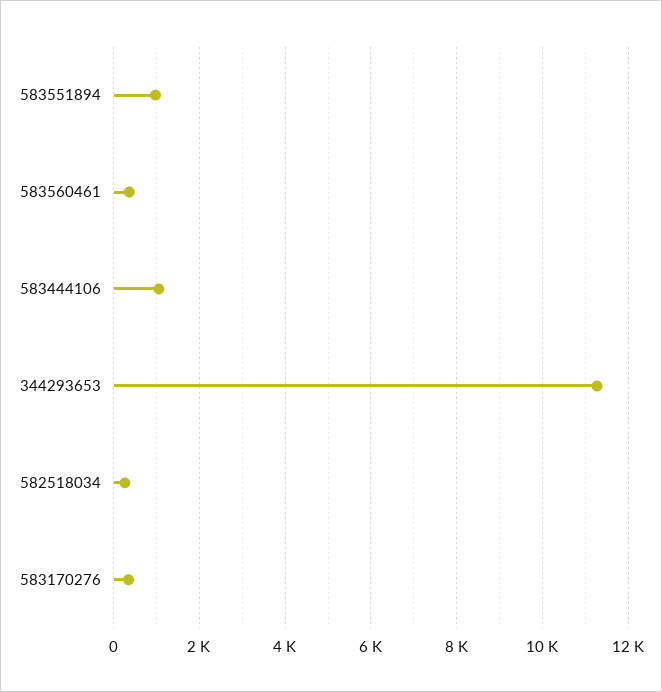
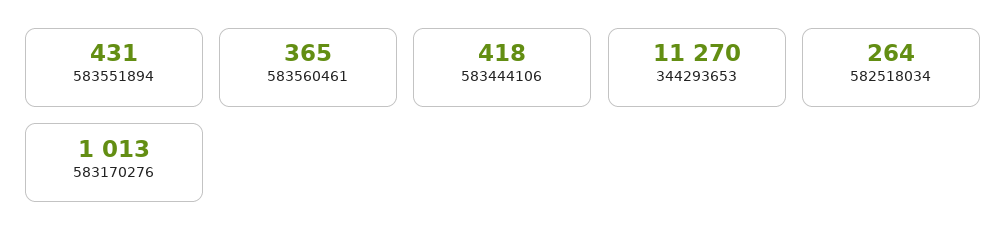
583551894: 1000 -> 431
583444106: 1000 -> 418
583170276: 400 -> 1013

